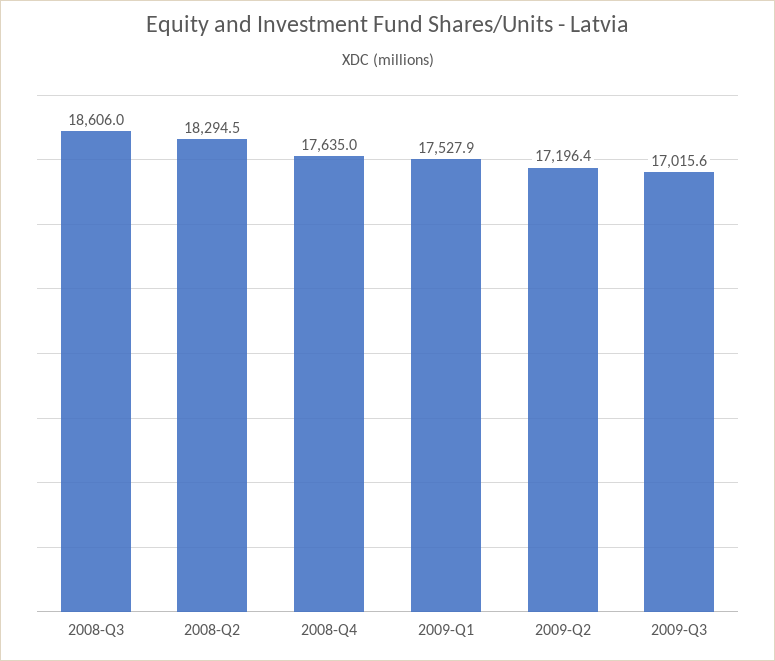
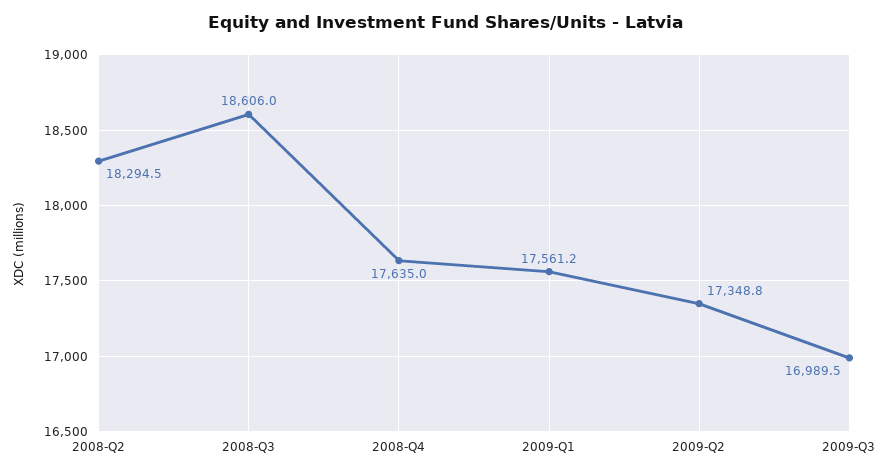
2009-Q1: 17527.9 -> 17561.2
2009-Q2: 17196.4 -> 17348.8
2009-Q3: 17015.6 -> 16989.5

